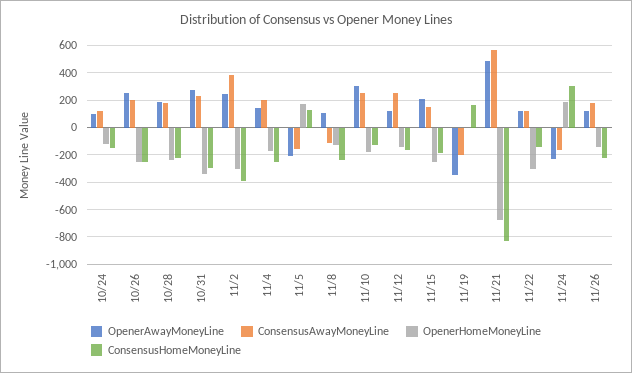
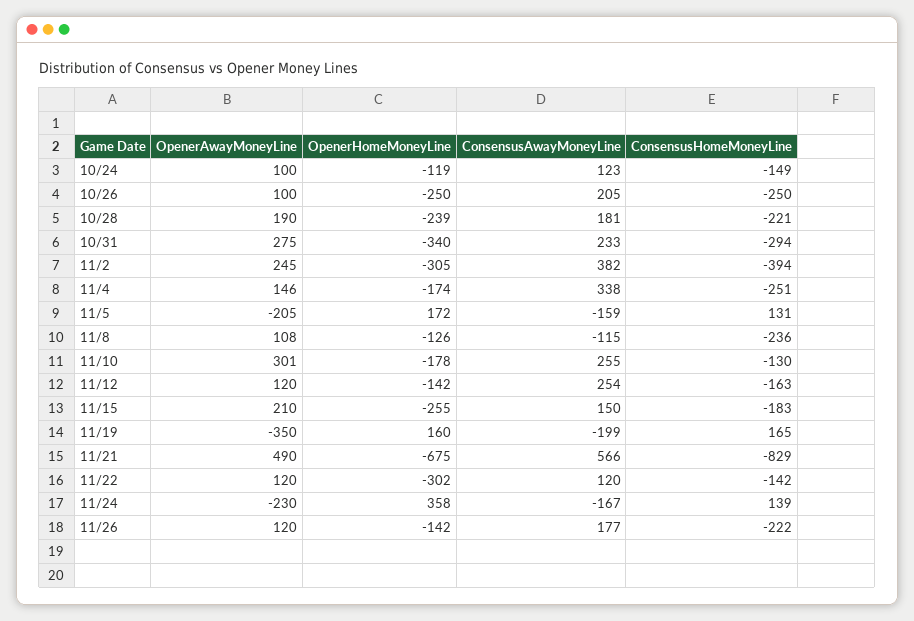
OpenerAwayMoneyLine, 10/26: 250 -> 100
ConsensusAwayMoneyLine, 11/4: 200 -> 338
OpenerHomeMoneyLine, 11/19: 0 -> 160
OpenerHomeMoneyLine, 11/24: 200 -> 358
ConsensusHomeMoneyLine, 11/24: 300 -> 139

